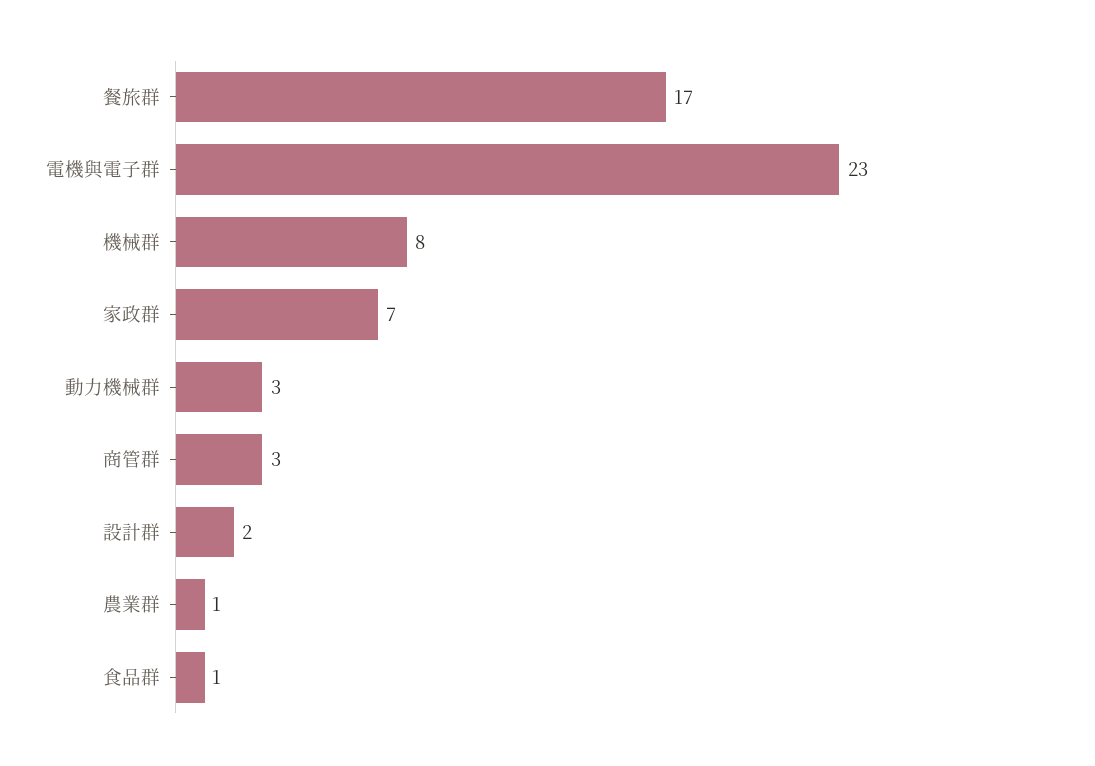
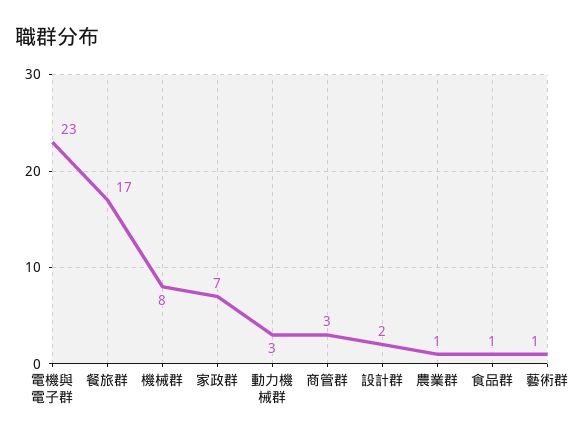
藝術群: none -> 1

